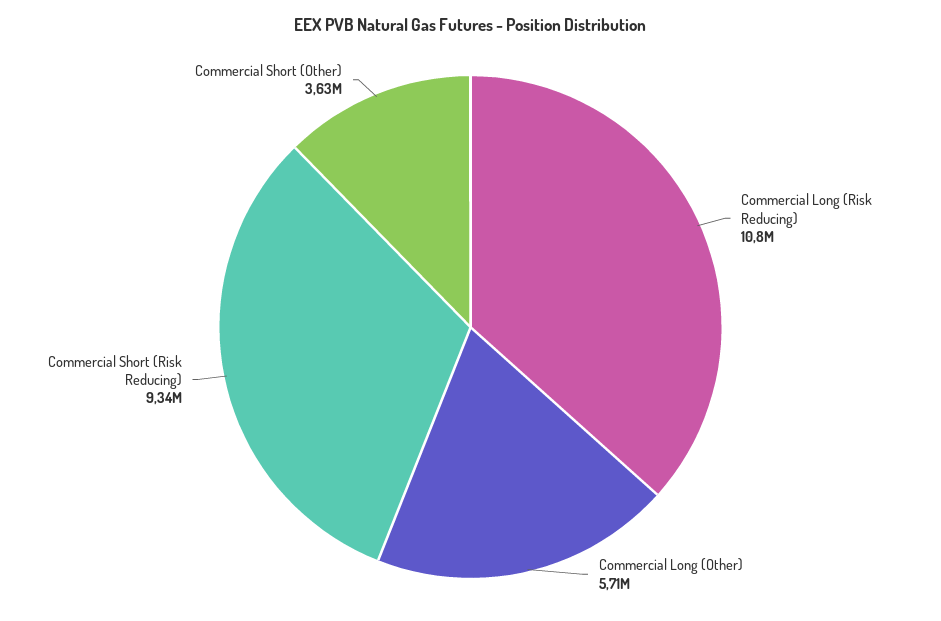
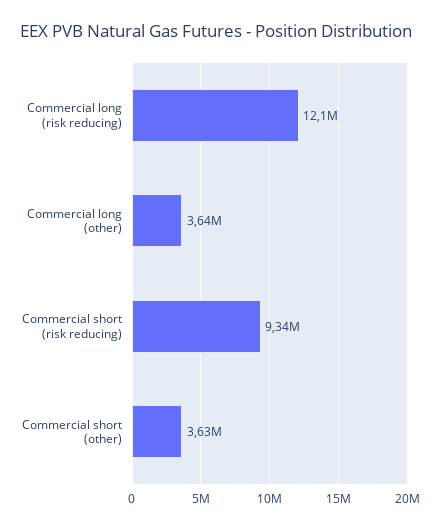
Commercial Long (Risk Reducing): 10800000 -> 12100000
Commercial Long (Other): 5710000 -> 3640000

